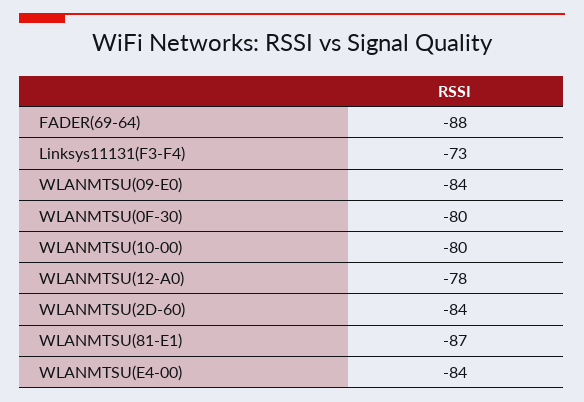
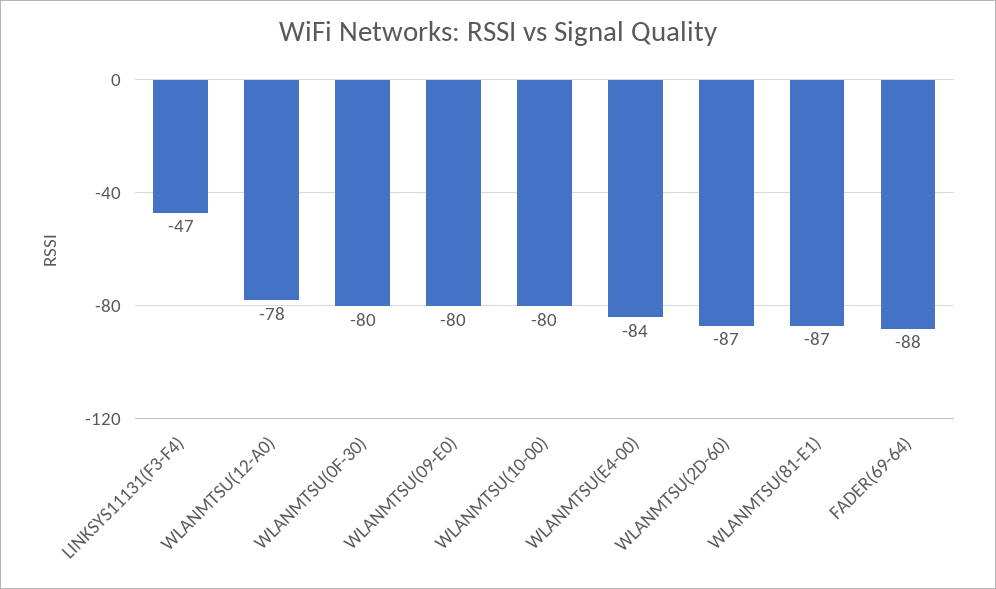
Linksys11131(F3-F4): -73 -> -47
WLANMTSU(09-E0): -84 -> -80
WLANMTSU(2D-60): -84 -> -87

